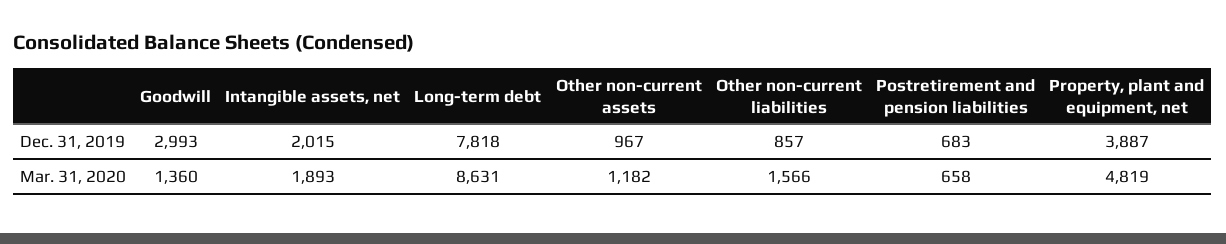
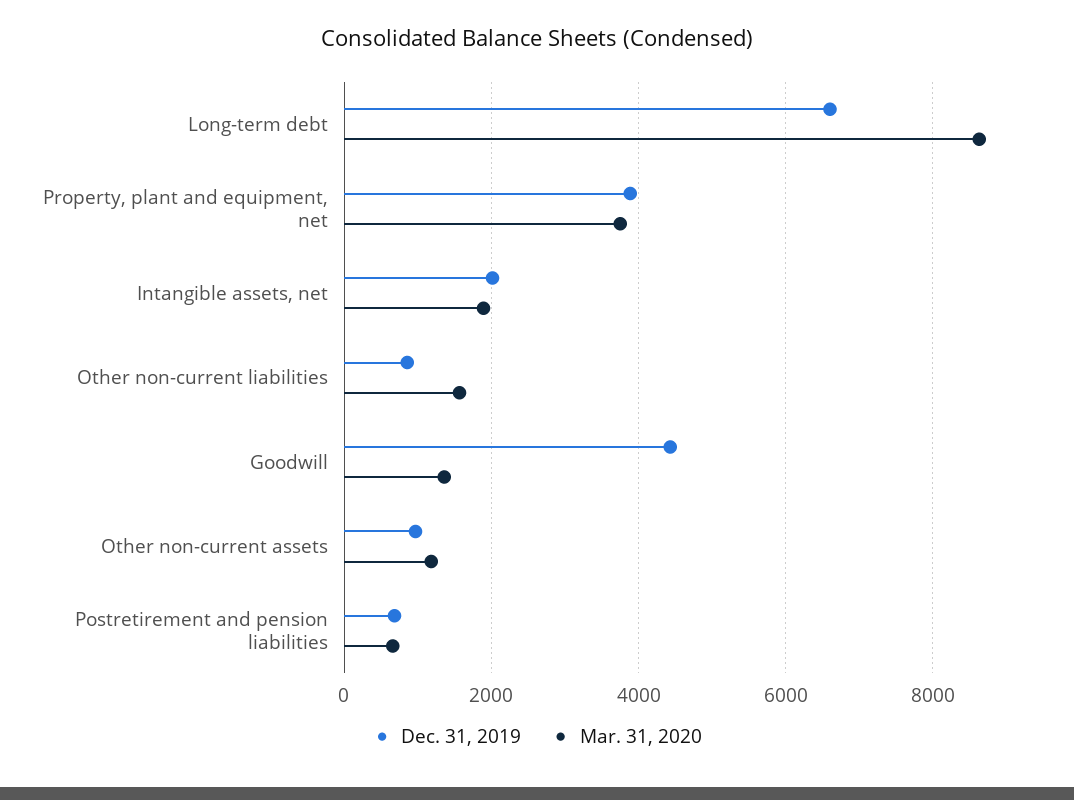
Dec. 31, 2019, Goodwill: 2993 -> 4400
Dec. 31, 2019, Long-term debt: 7818 -> 6600
Mar. 31, 2020, Property, plant and equipment, net: 4819 -> 3800

